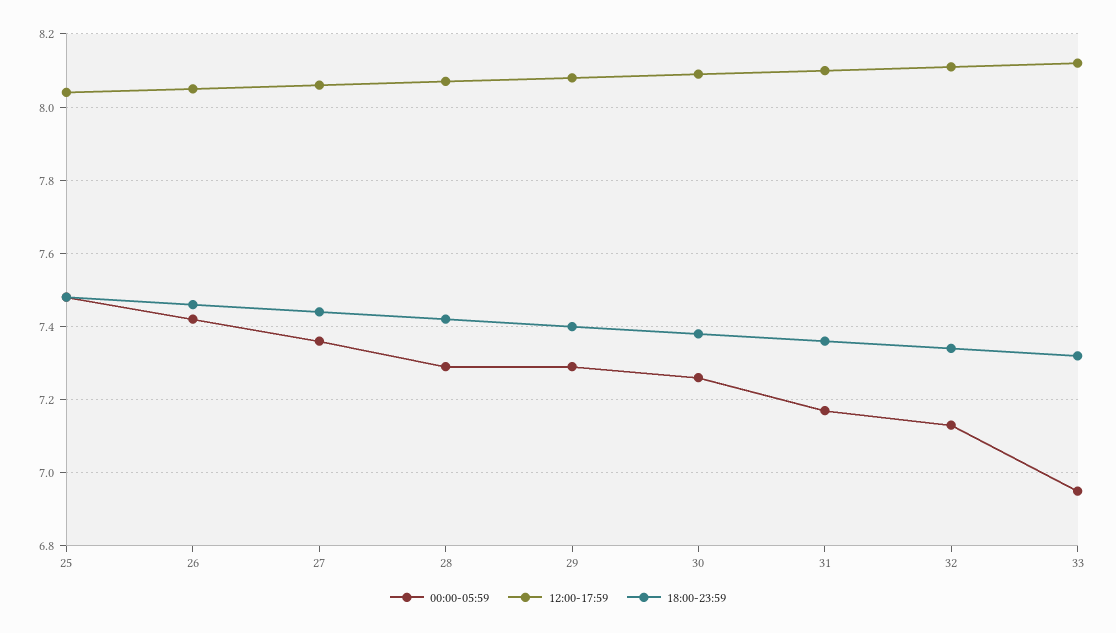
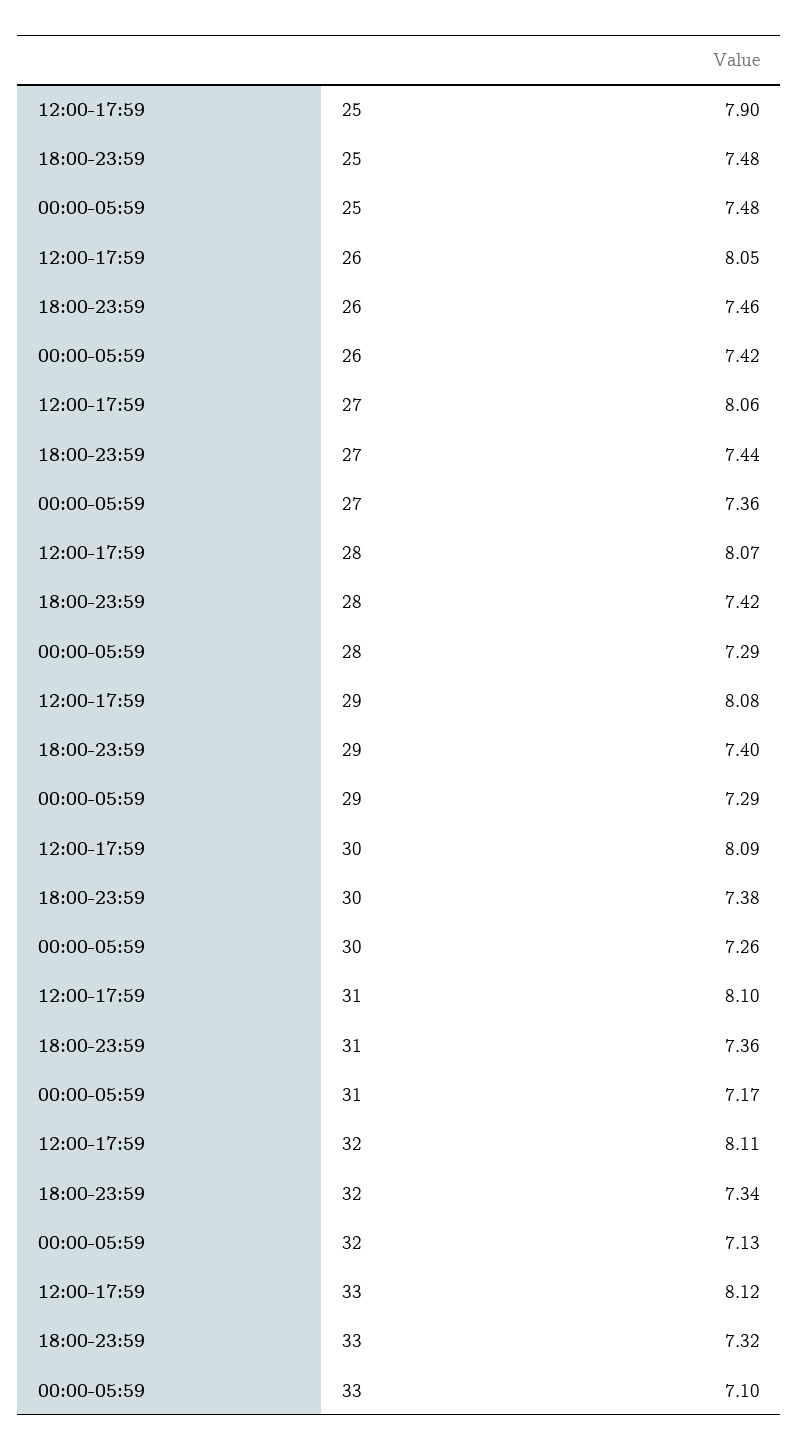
12:00-17:59, 25: 8.05 -> 7.9
00:00-05:59, 33: 6.95 -> 7.1

